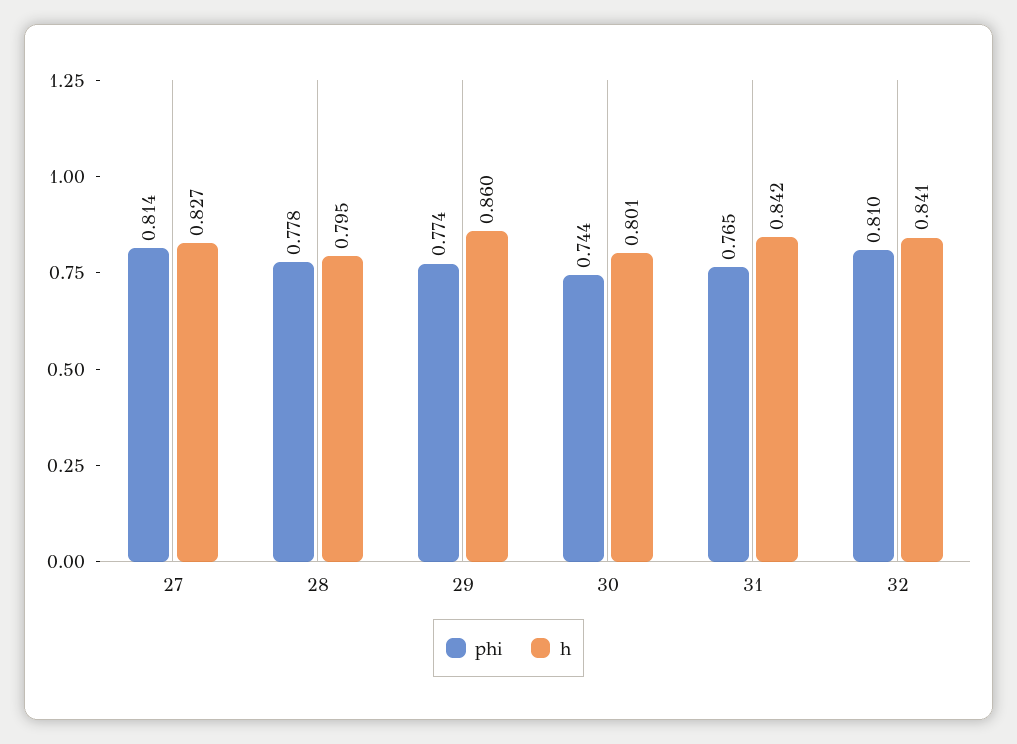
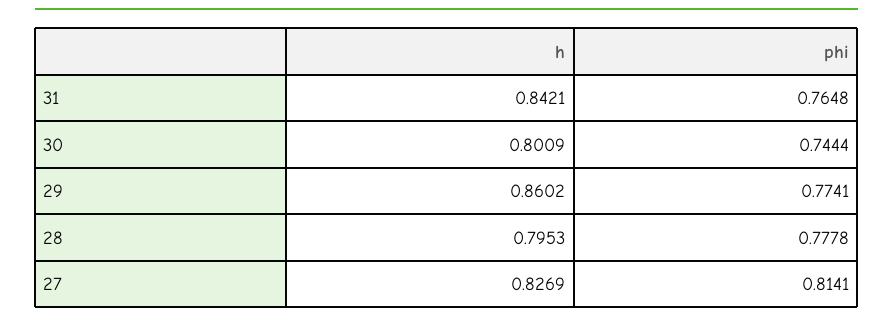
phi, 32: 0.81 -> none
h, 32: 0.841 -> none

